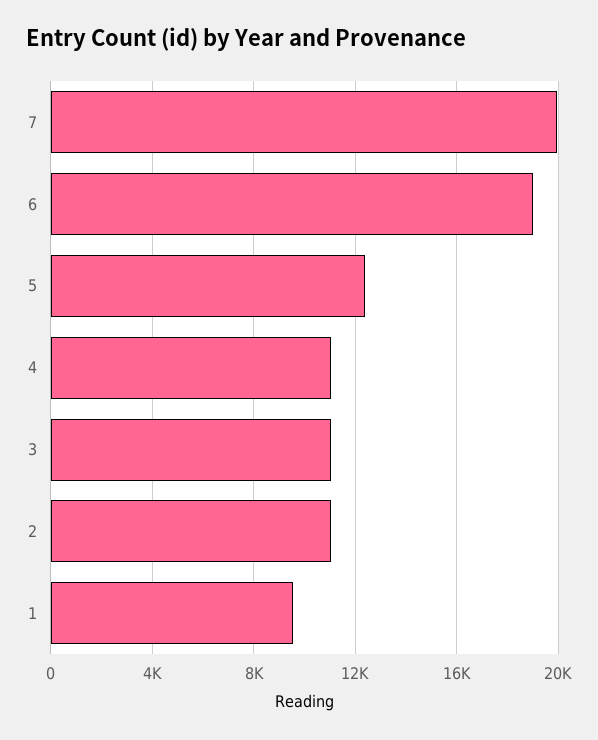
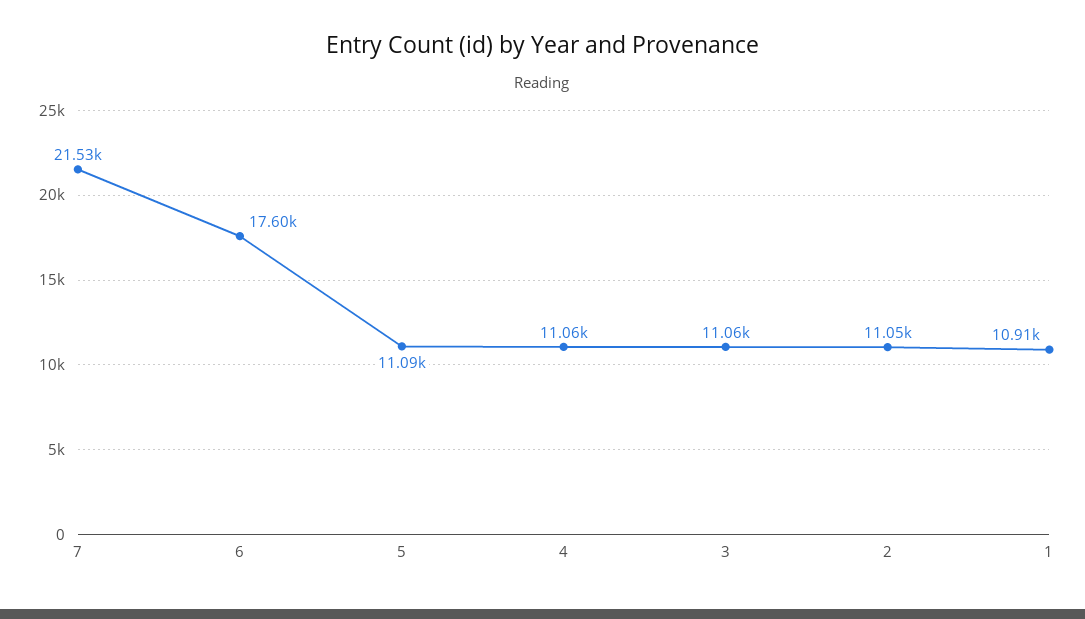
7: 20000 -> 21530
6: 19000 -> 17600
5: 12500 -> 11090
1: 9500 -> 10910

